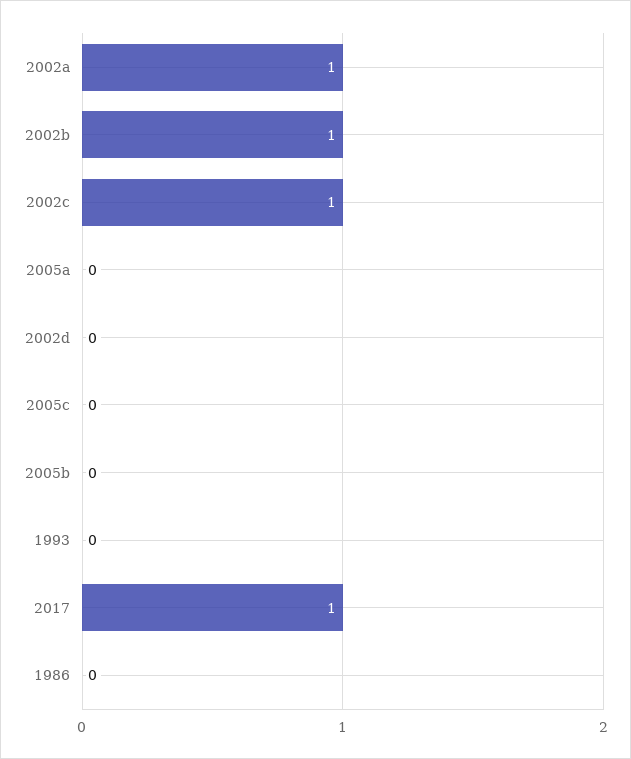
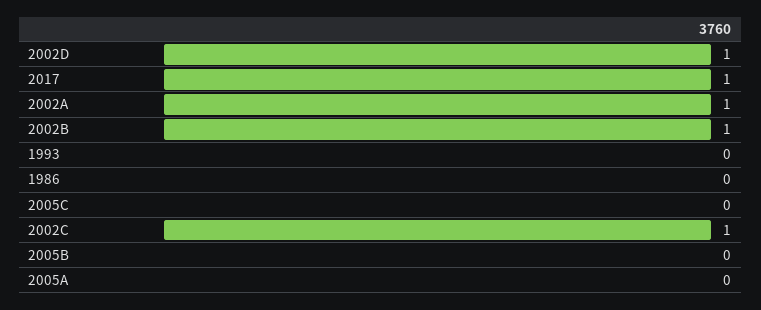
2002d: 0 -> 1

